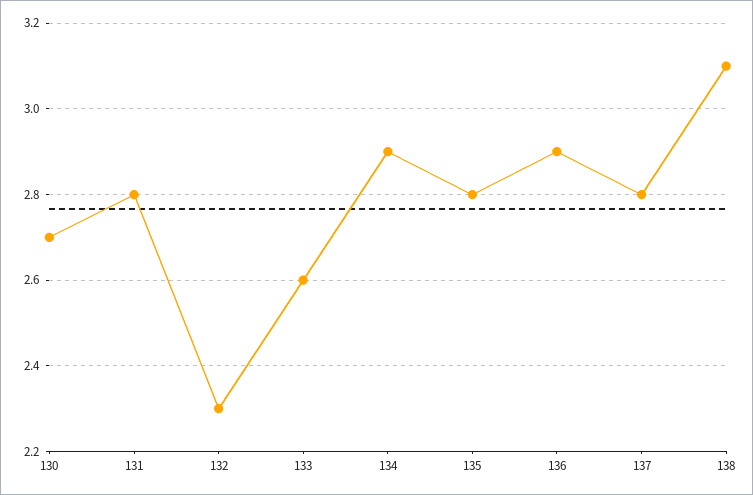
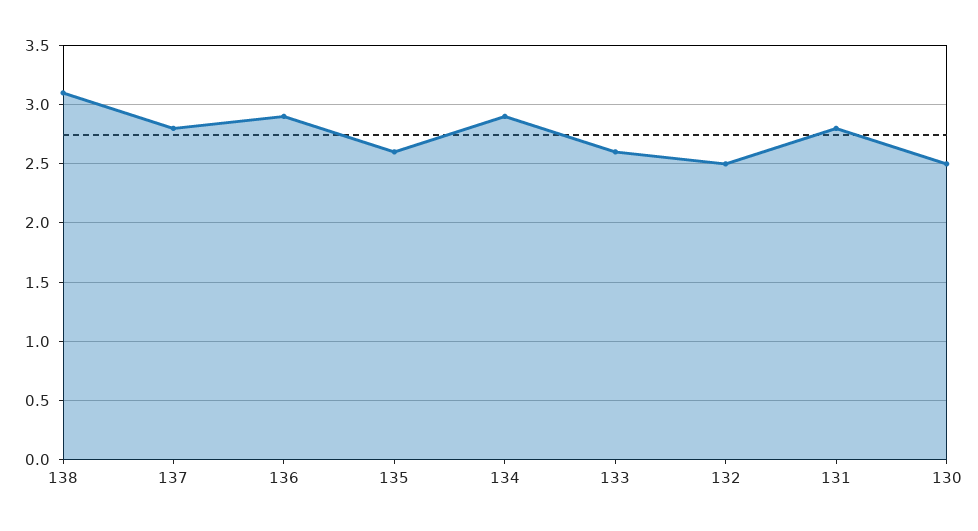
130: 2.7 -> 2.5
132: 2.3 -> 2.5
135: 2.8 -> 2.6

